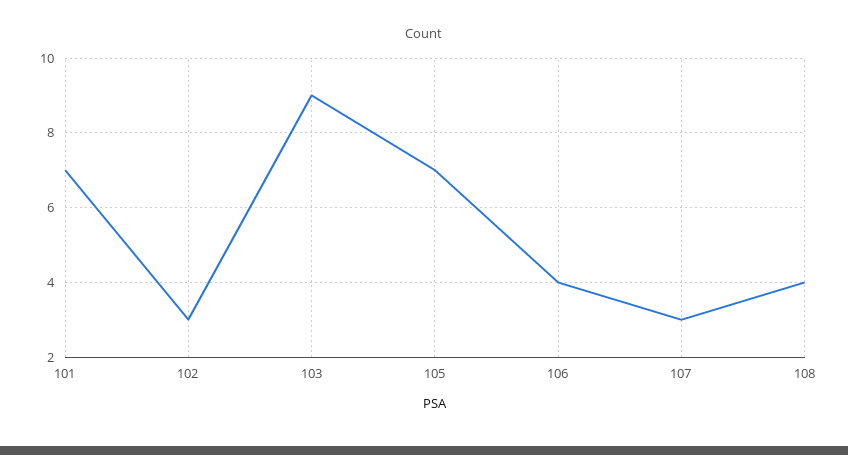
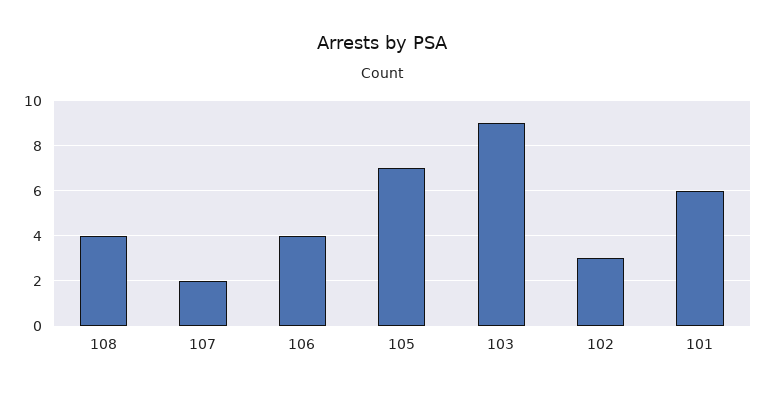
101: 7 -> 6
107: 3 -> 2

